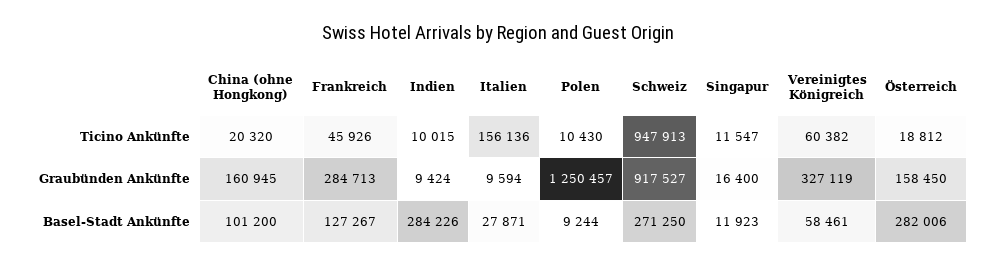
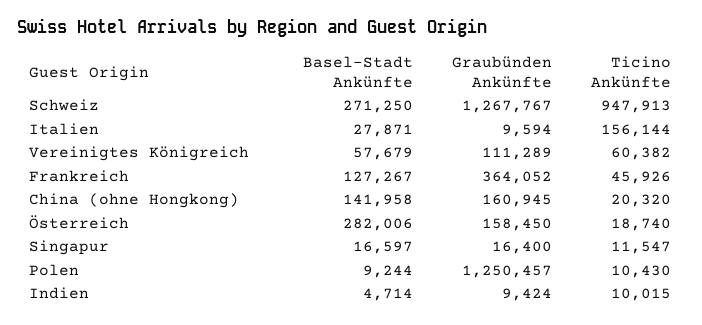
Italien, Ticino Ankünfte: 156136 -> 156144
Österreich, Ticino Ankünfte: 18812 -> 18740
Frankreich, Graubünden Ankünfte: 284713 -> 364052
Schweiz, Graubünden Ankünfte: 917527 -> 1267767
Vereinigtes Königreich, Graubünden Ankünfte: 327119 -> 111289
China (ohne Hongkong), Basel-Stadt Ankünfte: 101200 -> 141958
Indien, Basel-Stadt Ankünfte: 284226 -> 4714
Singapur, Basel-Stadt Ankünfte: 11923 -> 16597
Vereinigtes Königreich, Basel-Stadt Ankünfte: 58461 -> 57679

